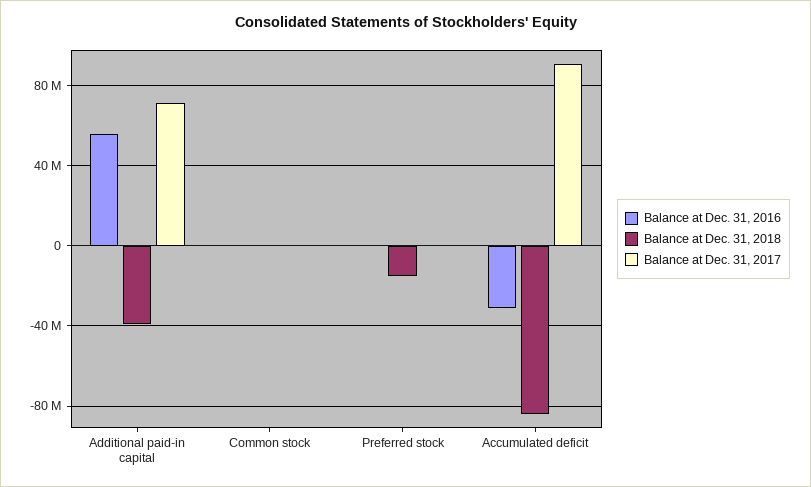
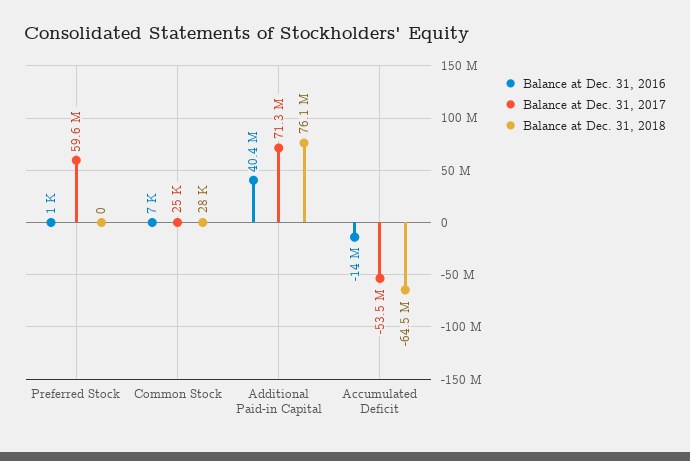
Balance at Dec. 31, 2016, Additional paid-in capital: 55000000 -> 40400000
Balance at Dec. 31, 2018, Additional paid-in capital: -40000000 -> 76100000
Balance at Dec. 31, 2018, Preferred stock: -15000000 -> 0
Balance at Dec. 31, 2017, Preferred stock: 0 -> 59600000
Balance at Dec. 31, 2016, Accumulated deficit: -30000000 -> -14000000
Balance at Dec. 31, 2018, Accumulated deficit: -85000000 -> -64500000
Balance at Dec. 31, 2017, Accumulated deficit: 90000000 -> -53500000

